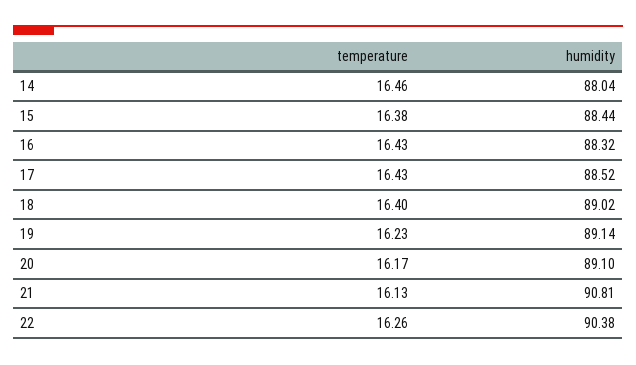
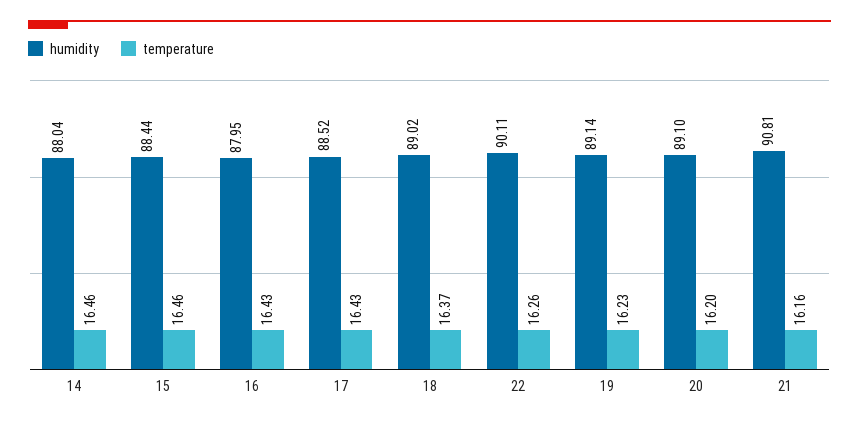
temperature, 15: 16.38 -> 16.46
humidity, 16: 88.32 -> 87.95
temperature, 18: 16.4 -> 16.37
temperature, 20: 16.17 -> 16.2
temperature, 21: 16.13 -> 16.16
humidity, 22: 90.38 -> 90.11

